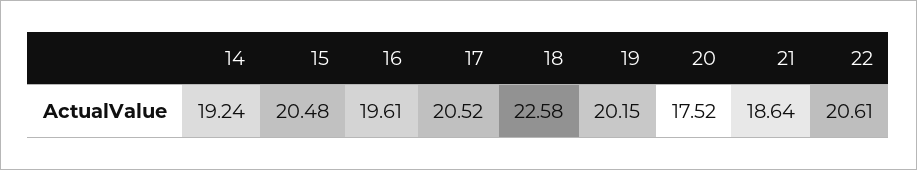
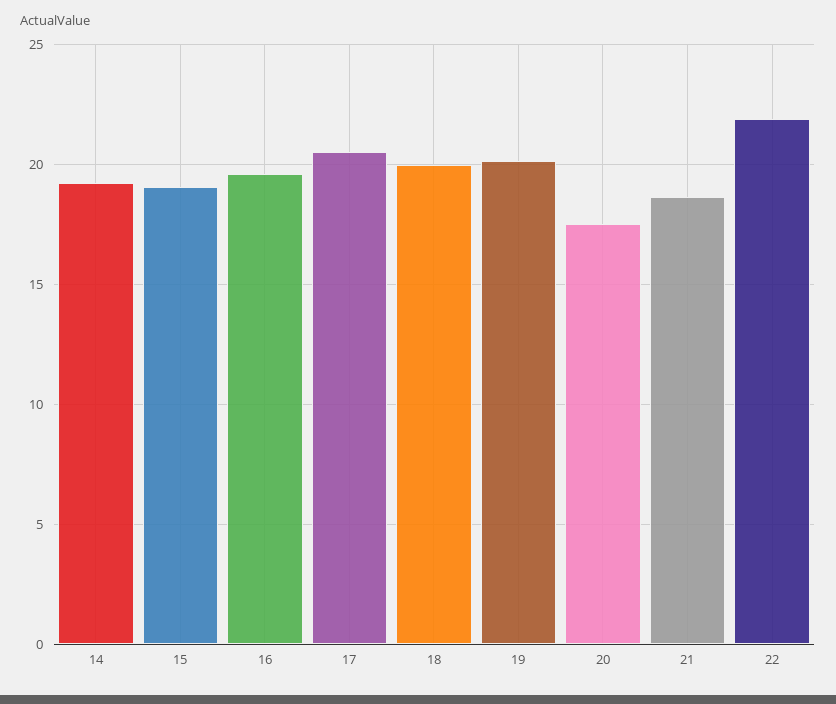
15: 20.48 -> 19
18: 22.58 -> 20
22: 20.61 -> 22

